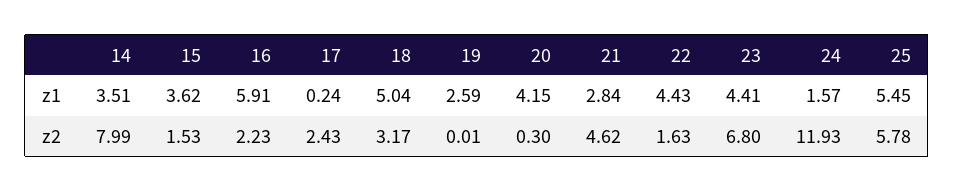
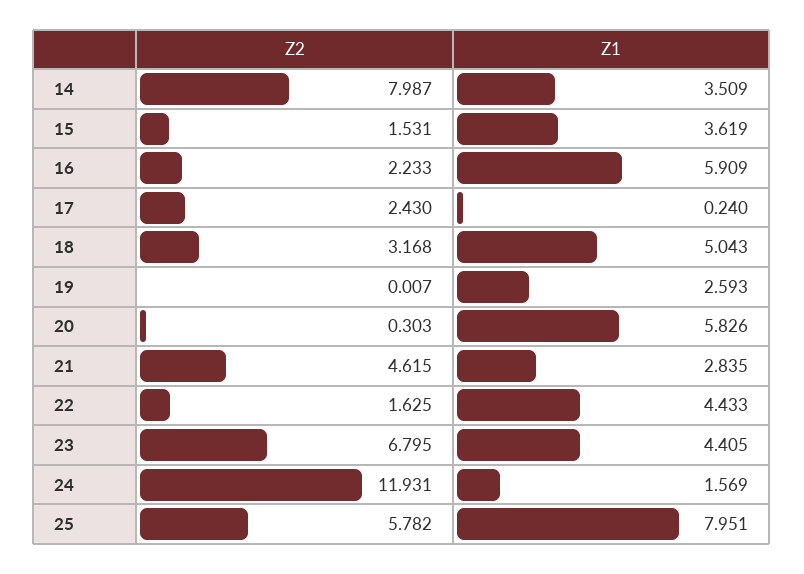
20, z1: 4.15 -> 5.826
25, z1: 5.45 -> 7.951

